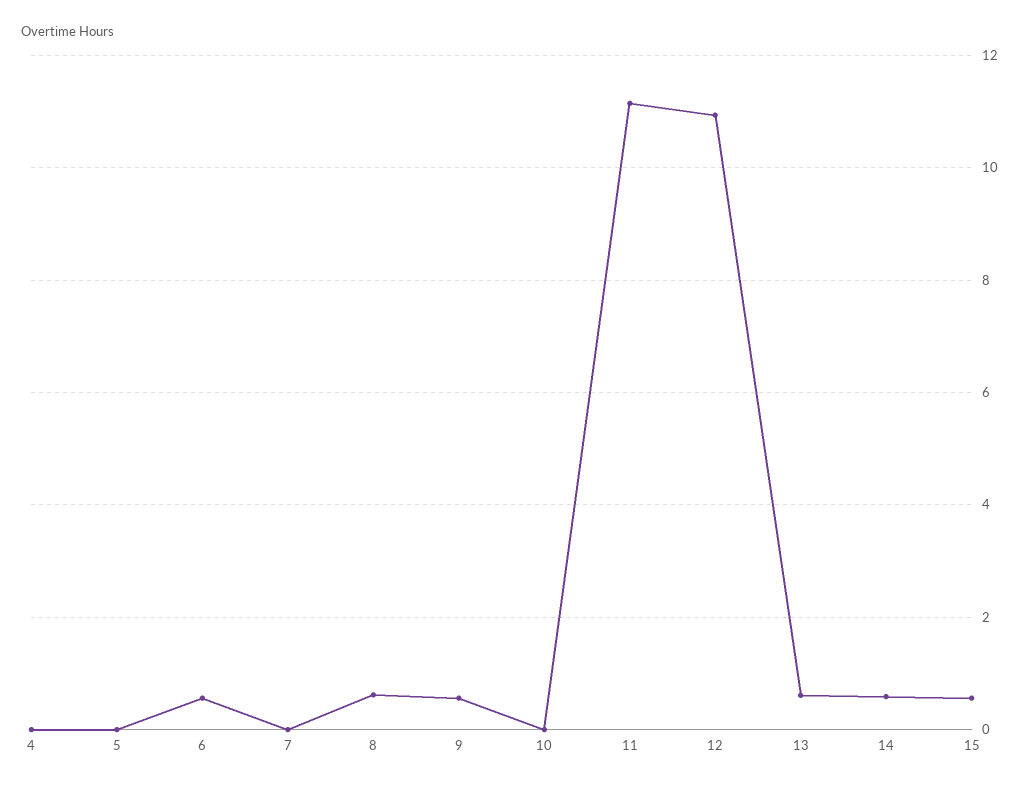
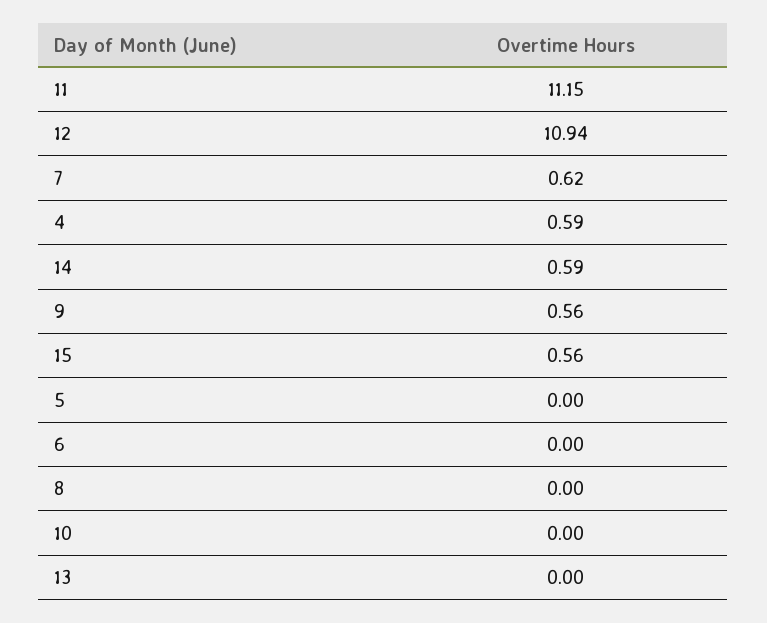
4: 0 -> 0.59
6: 0.6 -> 0
7: 0 -> 0.62
8: 0.6 -> 0
13: 0.6 -> 0

